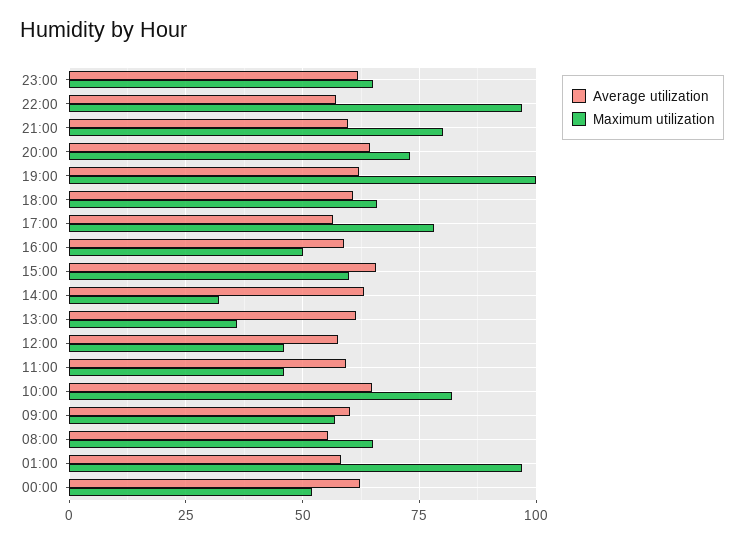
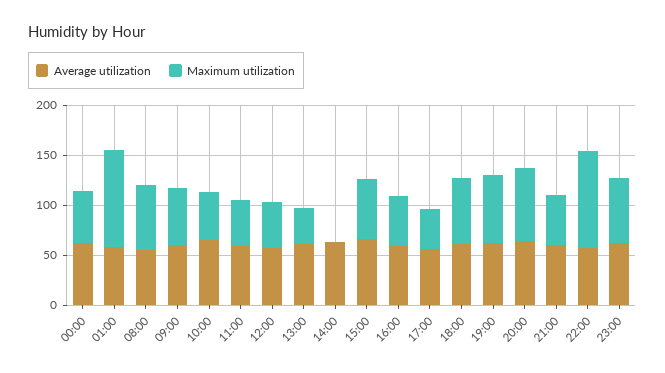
Maximum utilization, 21:00: 80 -> 50
Maximum utilization, 19:00: 100 -> 70
Maximum utilization, 17:00: 77.5 -> 40
Maximum utilization, 14:00: 32.5 -> 0
Maximum utilization, 10:00: 82.5 -> 50

